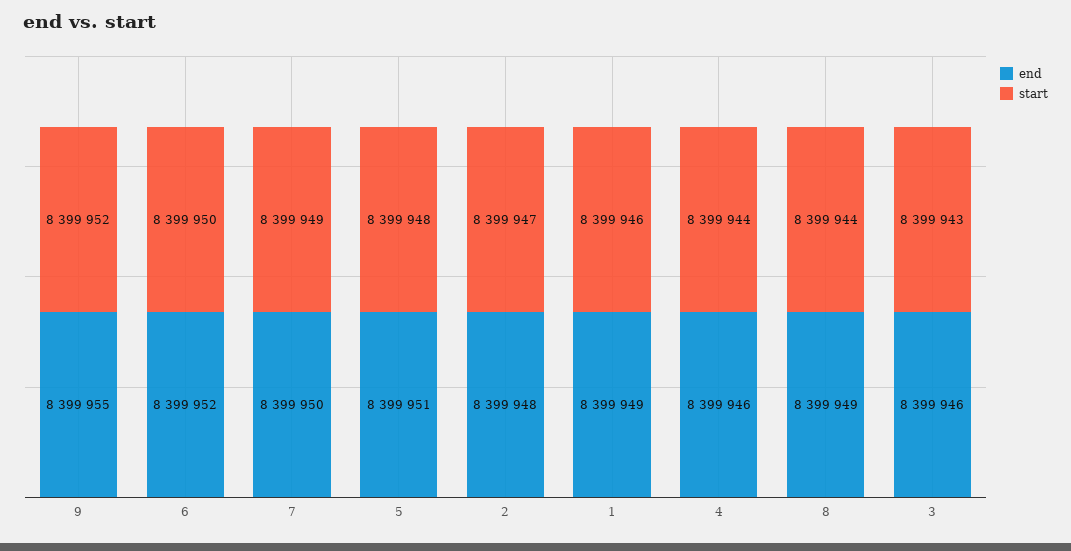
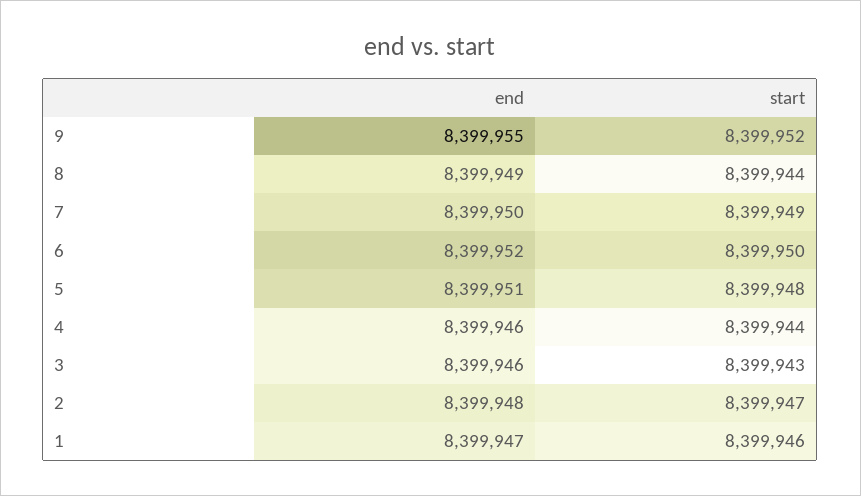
end, 1: 8399949 -> 8399947

